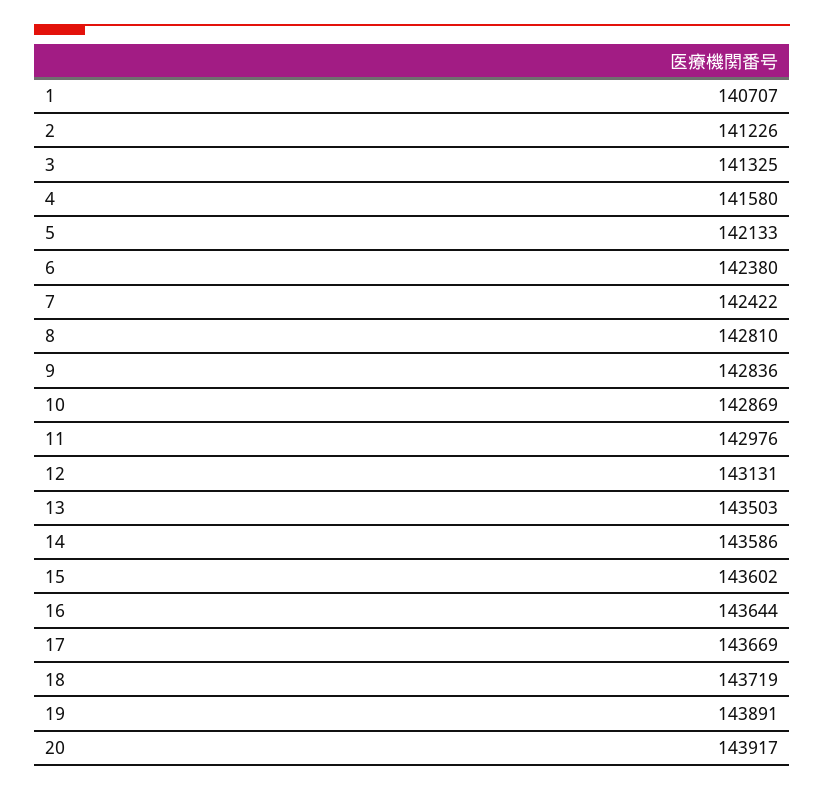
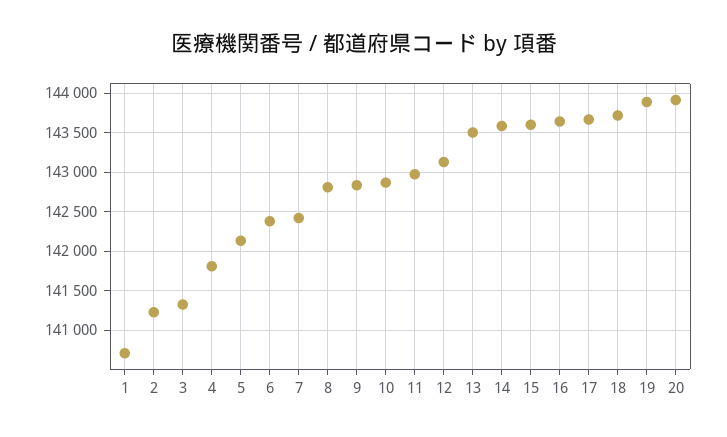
4: 141580 -> 141800

